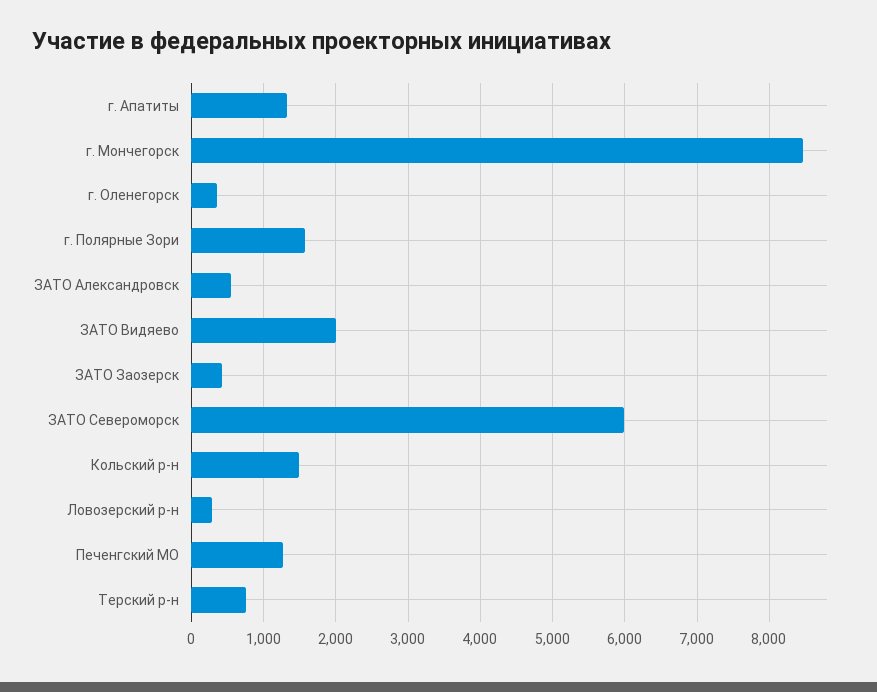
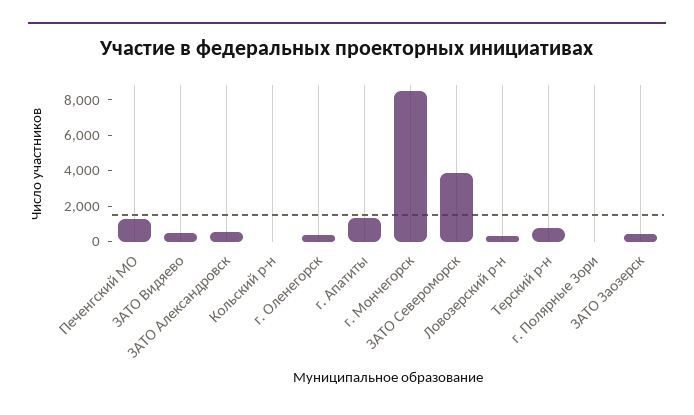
г. Полярные Зори: 1600 -> 0
ЗАТО Видяево: 2000 -> 500
ЗАТО Североморск: 6000 -> 4000
Кольский р-н: 1500 -> 0

